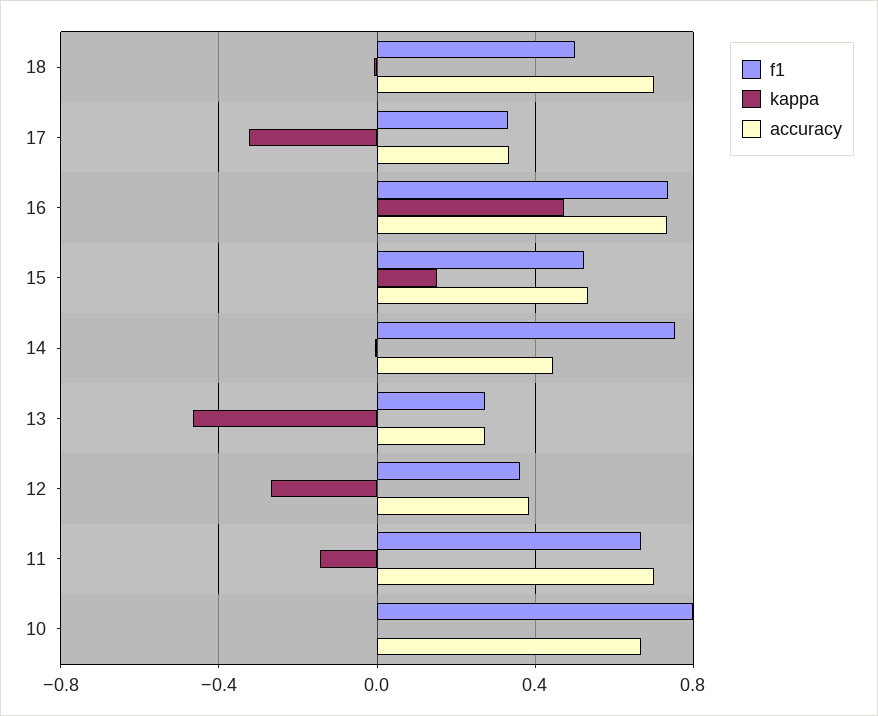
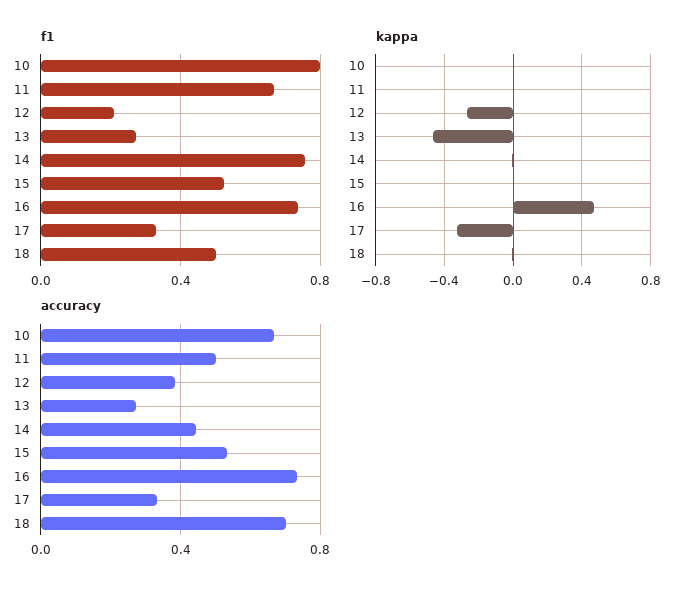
kappa, 15: 0.15 -> 0
f1, 12: 0.35 -> 0.2
kappa, 11: -0.15 -> 0
accuracy, 11: 0.7 -> 0.5

